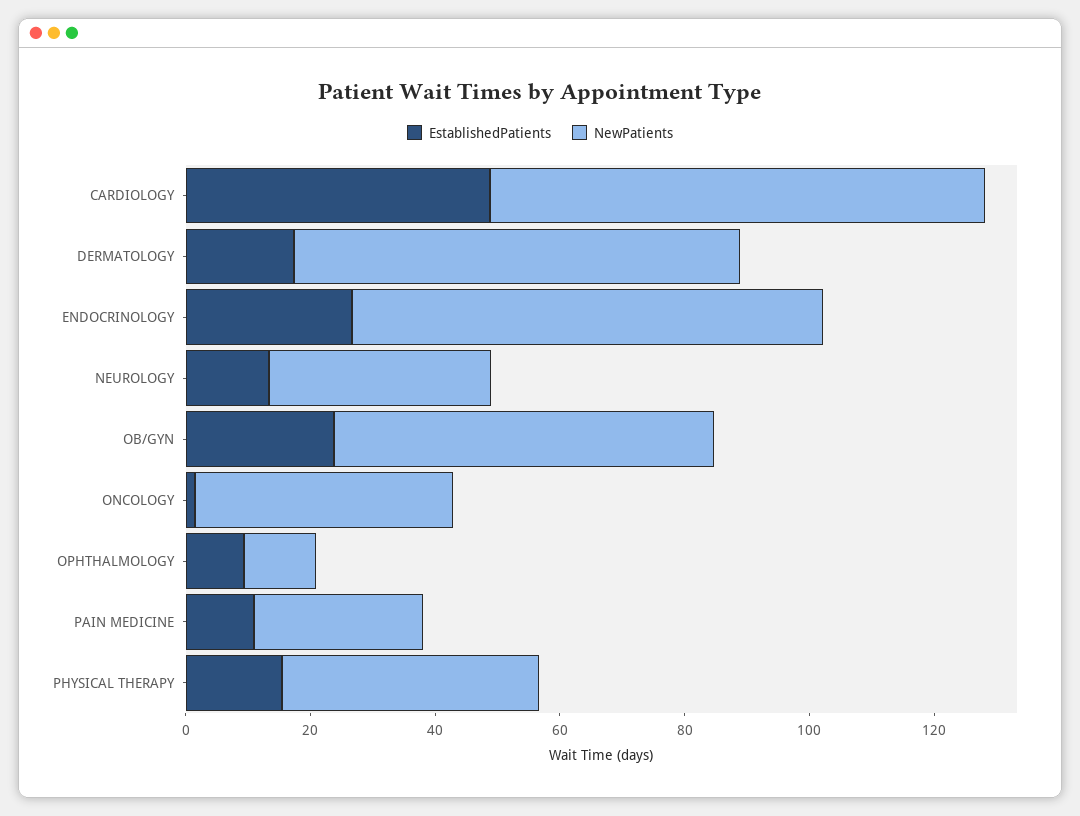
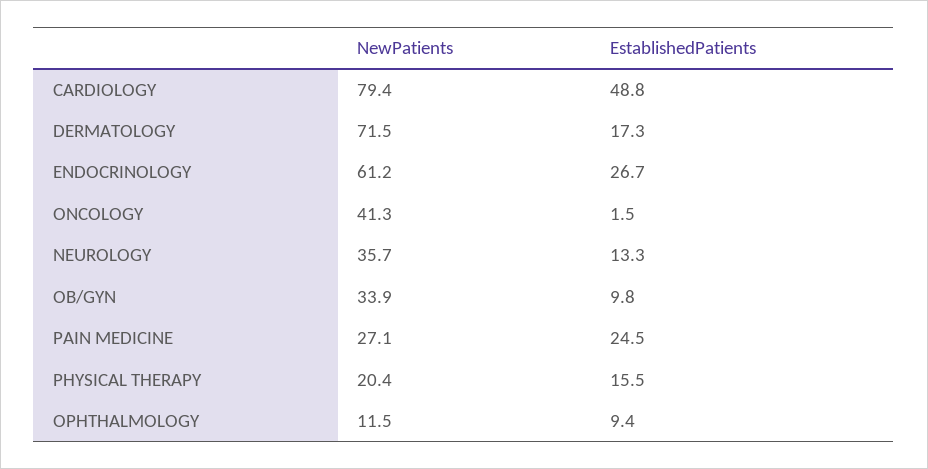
NewPatients, ENDOCRINOLOGY: 75 -> 61.2
EstablishedPatients, OB/GYN: 25 -> 9.8
NewPatients, OB/GYN: 60 -> 33.9
EstablishedPatients, PAIN MEDICINE: 10 -> 24.5
NewPatients, PHYSICAL THERAPY: 40 -> 20.4

